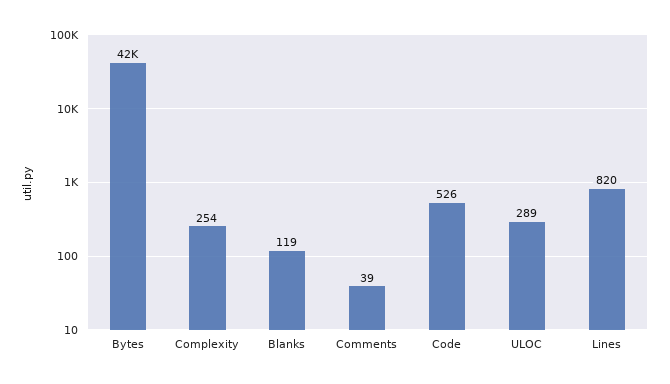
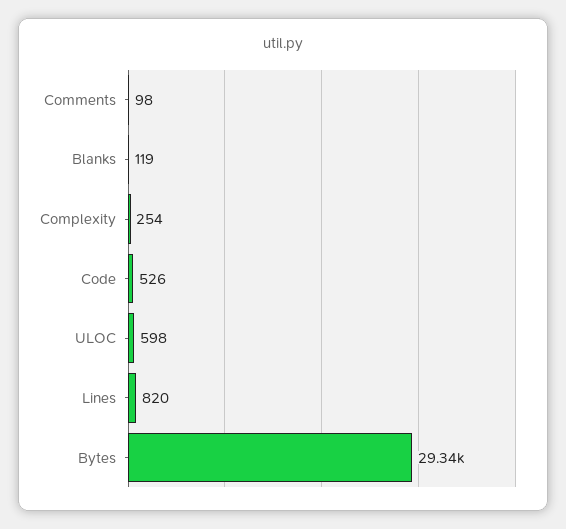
Bytes: 42000 -> 29340
Comments: 39 -> 98
ULOC: 289 -> 598

